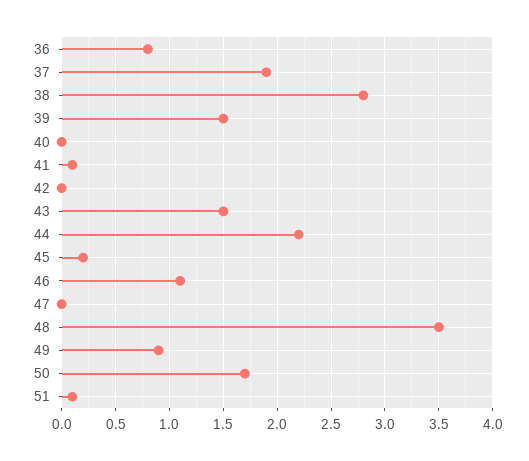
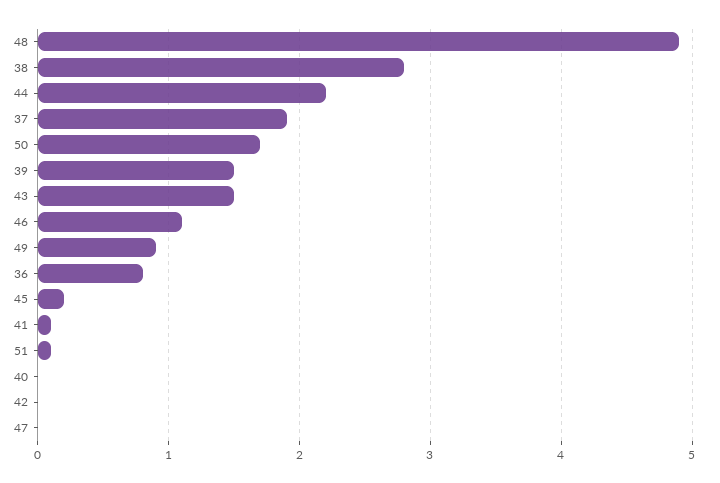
48: 3.5 -> 4.9

